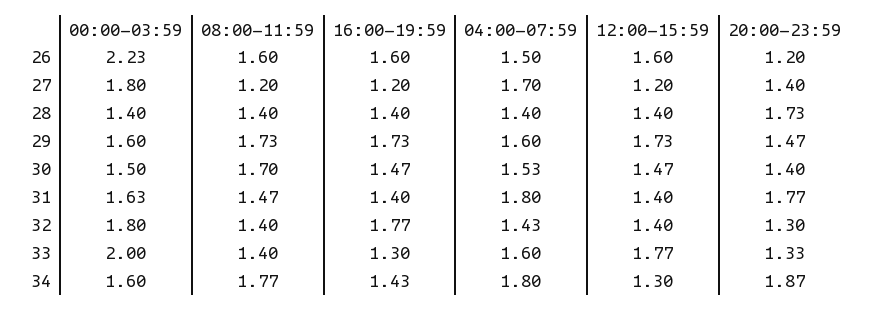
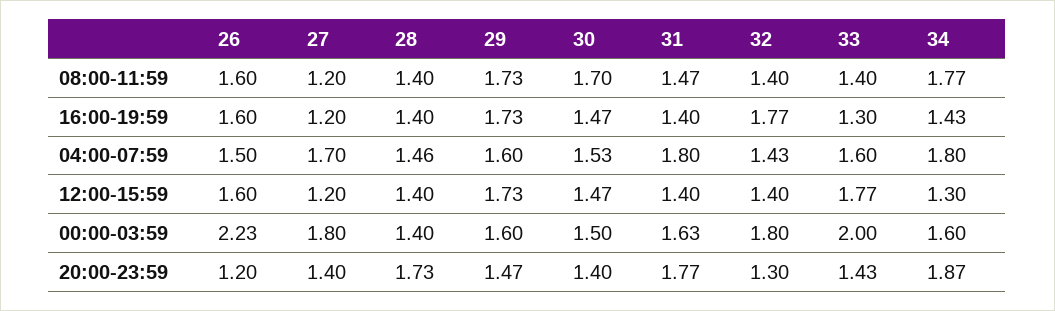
04:00-07:59, 28: 1.4 -> 1.46
20:00-23:59, 33: 1.33 -> 1.43

